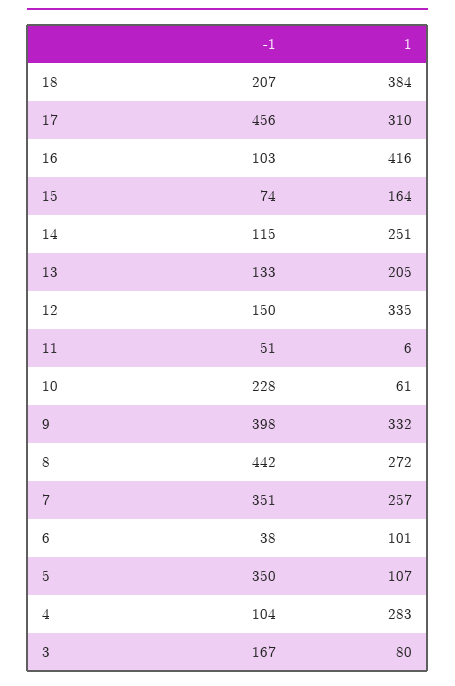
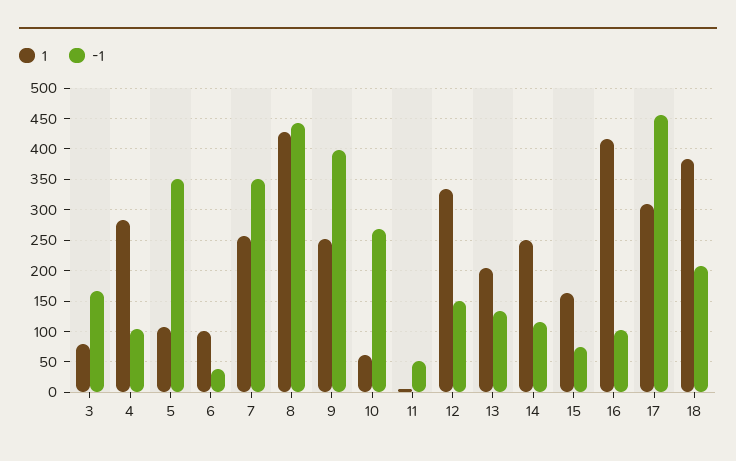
-1, 10: 228 -> 270
1, 9: 332 -> 250
1, 8: 272 -> 430

